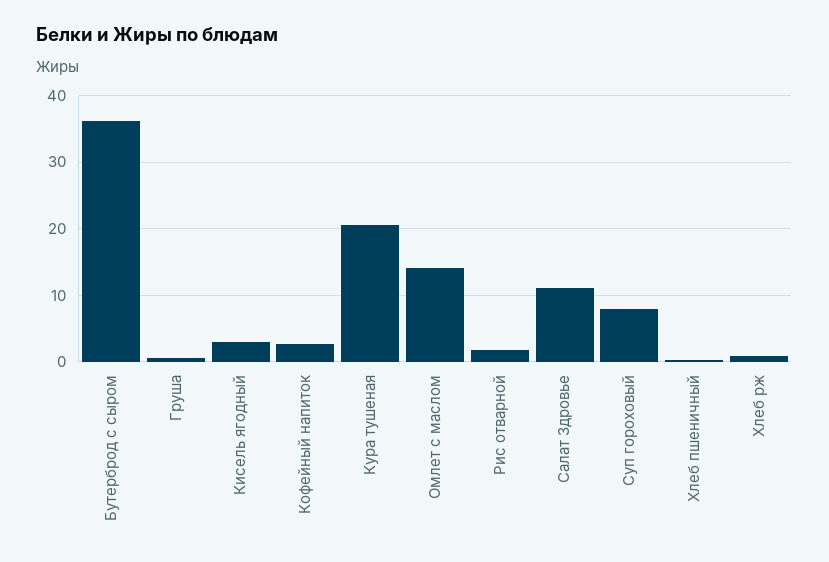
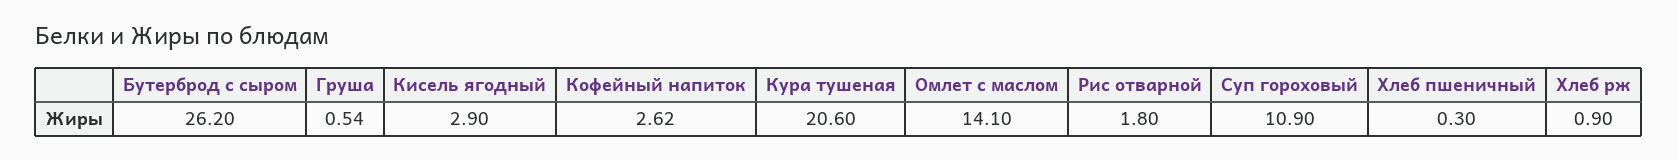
Бутерброд с сыром: 36 -> 26.2
Салат Здровье: 11 -> none
Суп гороховый: 8 -> 10.9

